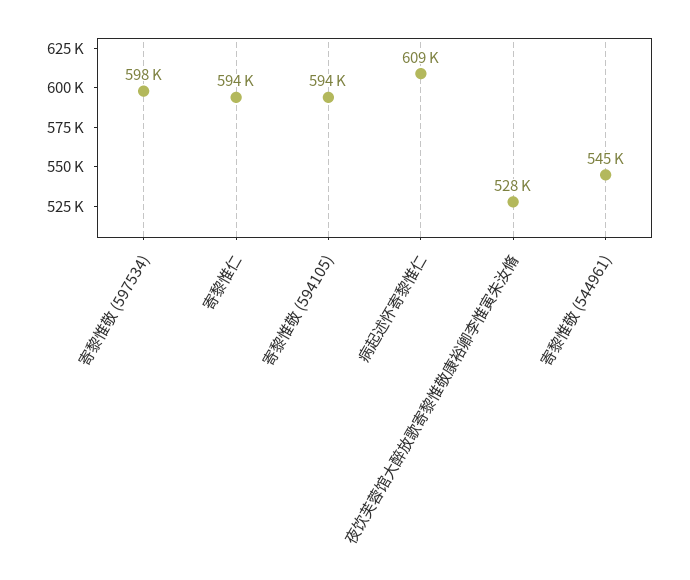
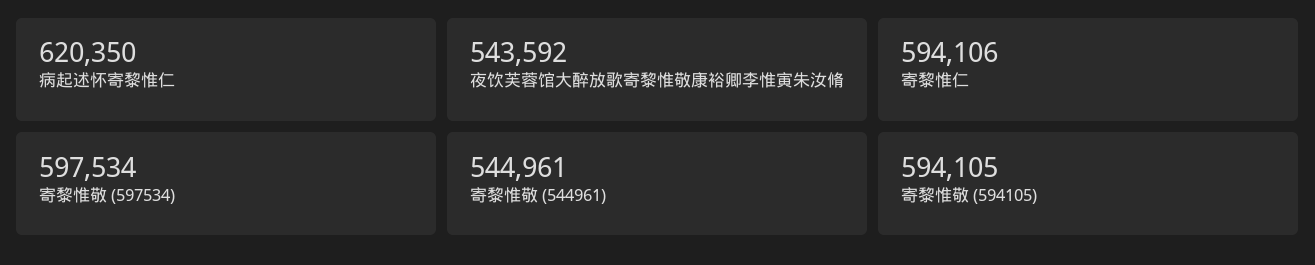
病起述怀寄黎惟仁: 609000 -> 620350
夜饮芙蓉馆大醉放歌寄黎惟敬康裕卿李惟寅朱汝脩: 528000 -> 543592

